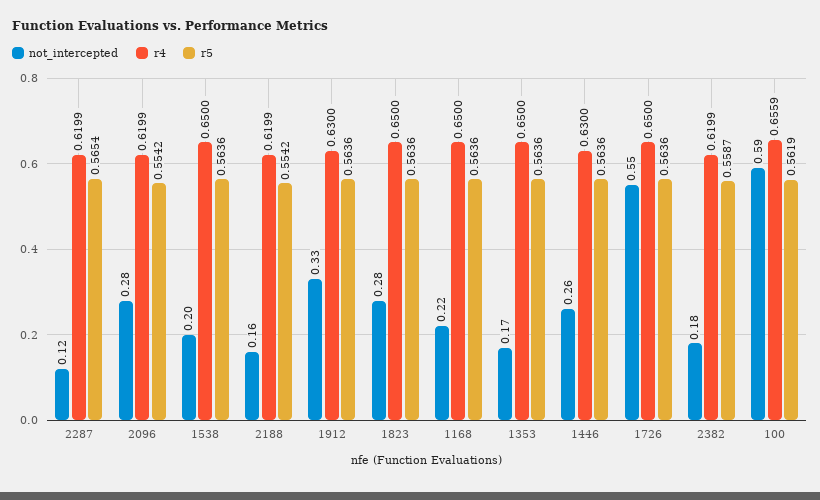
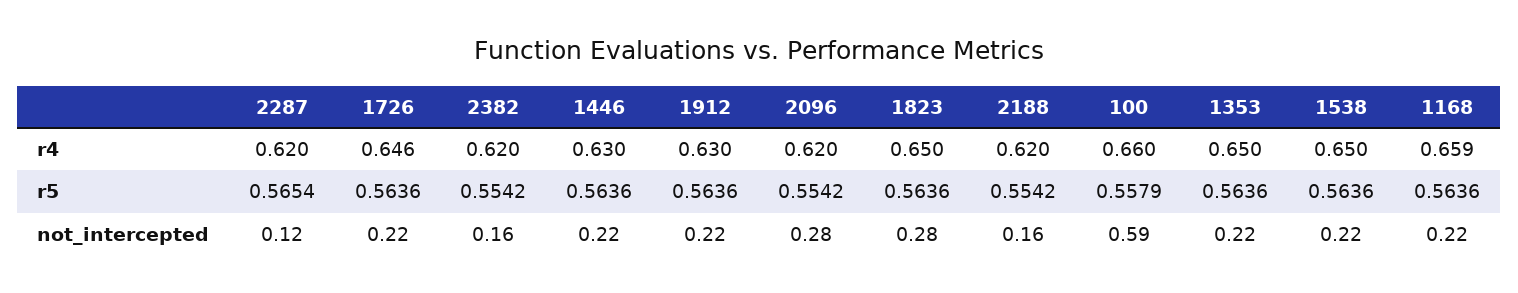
not_intercepted, 1538: 0.2 -> 0.22
not_intercepted, 1912: 0.33 -> 0.22
r4, 1168: 0.65 -> 0.659
not_intercepted, 1353: 0.17 -> 0.22
not_intercepted, 1446: 0.26 -> 0.22
not_intercepted, 1726: 0.55 -> 0.22
r4, 1726: 0.65 -> 0.646
not_intercepted, 2382: 0.18 -> 0.16
r5, 2382: 0.5587 -> 0.5542
r4, 100: 0.6559 -> 0.66
r5, 100: 0.5619 -> 0.5579

